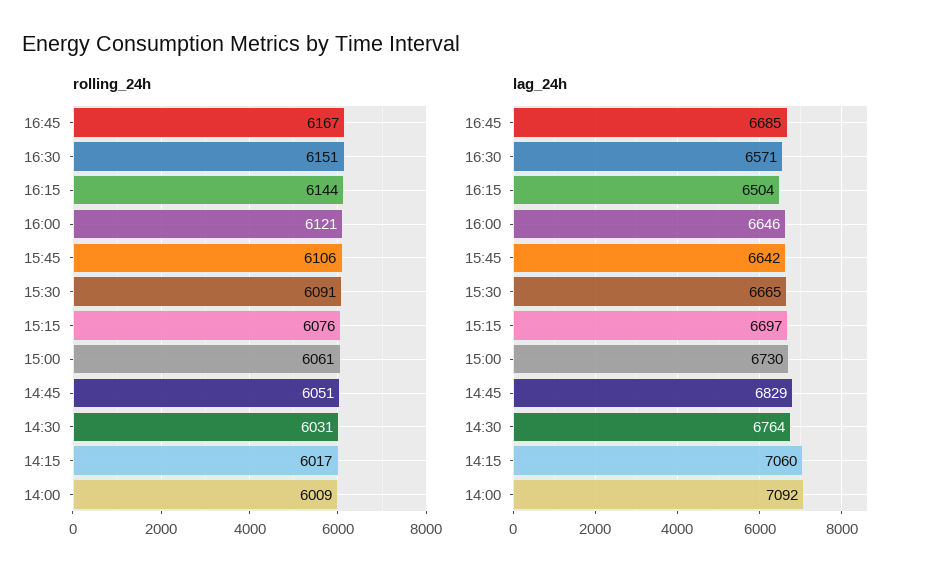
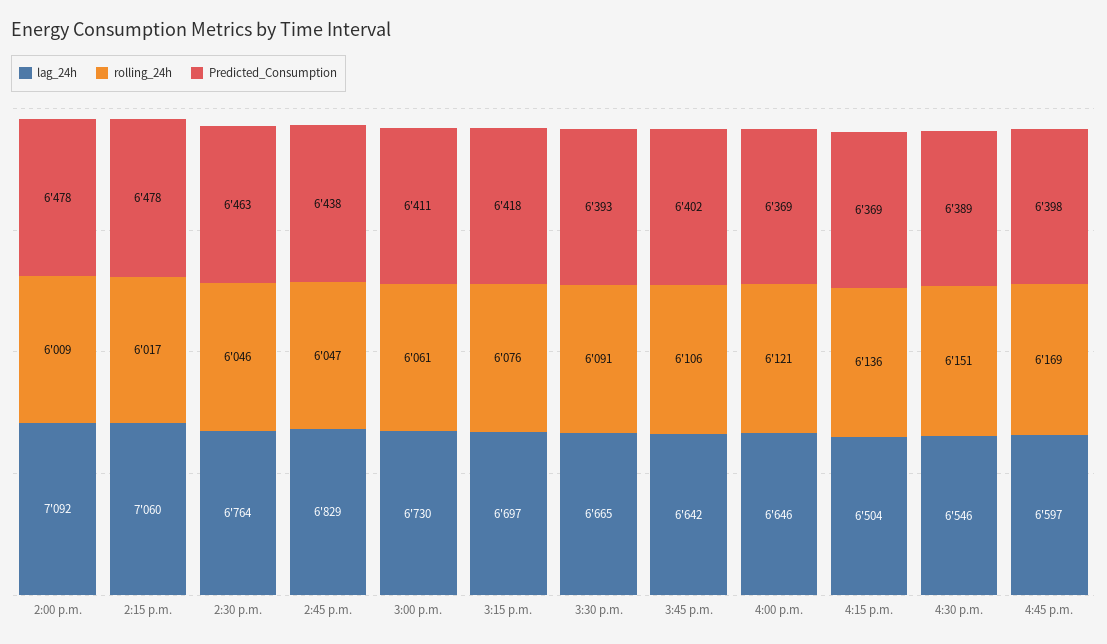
rolling_24h, 16:45: 6167 -> 6169
rolling_24h, 16:15: 6144 -> 6136
rolling_24h, 14:45: 6051 -> 6047
rolling_24h, 14:30: 6031 -> 6046
lag_24h, 16:45: 6685 -> 6597
lag_24h, 16:30: 6571 -> 6546
Predicted_Consumption, 14:00: none -> 6478
Predicted_Consumption, 14:15: none -> 6478
Predicted_Consumption, 14:30: none -> 6463
Predicted_Consumption, 14:45: none -> 6438
Predicted_Consumption, 15:00: none -> 6411
Predicted_Consumption, 15:15: none -> 6418
Predicted_Consumption, 15:30: none -> 6393
Predicted_Consumption, 15:45: none -> 6402
Predicted_Consumption, 16:00: none -> 6369
Predicted_Consumption, 16:15: none -> 6369
Predicted_Consumption, 16:30: none -> 6389
Predicted_Consumption, 16:45: none -> 6398

